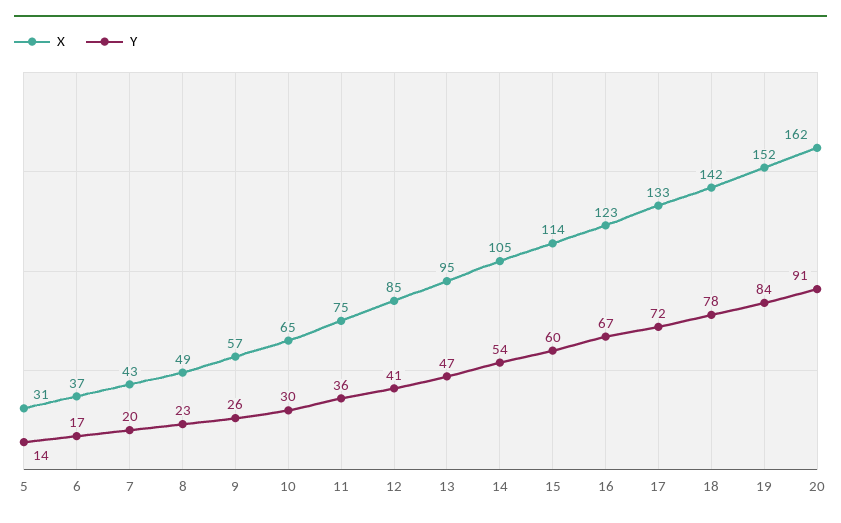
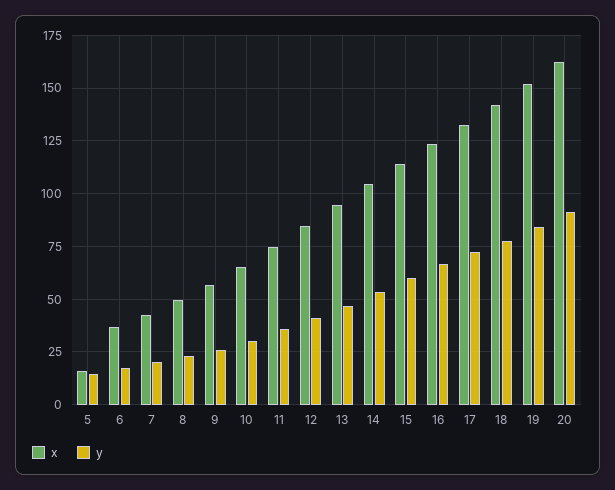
X, 5: 31 -> 15

